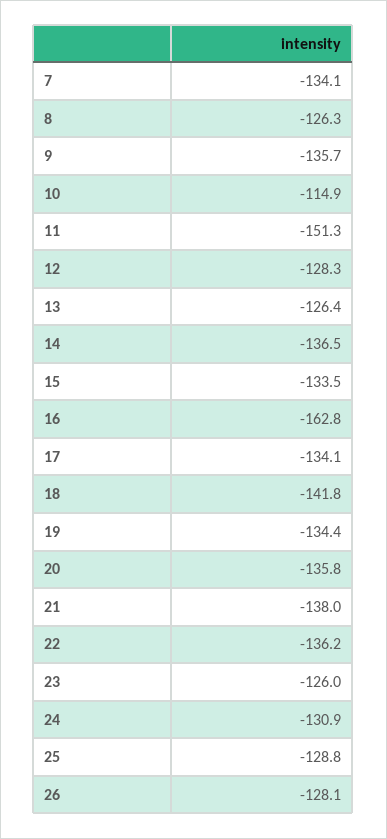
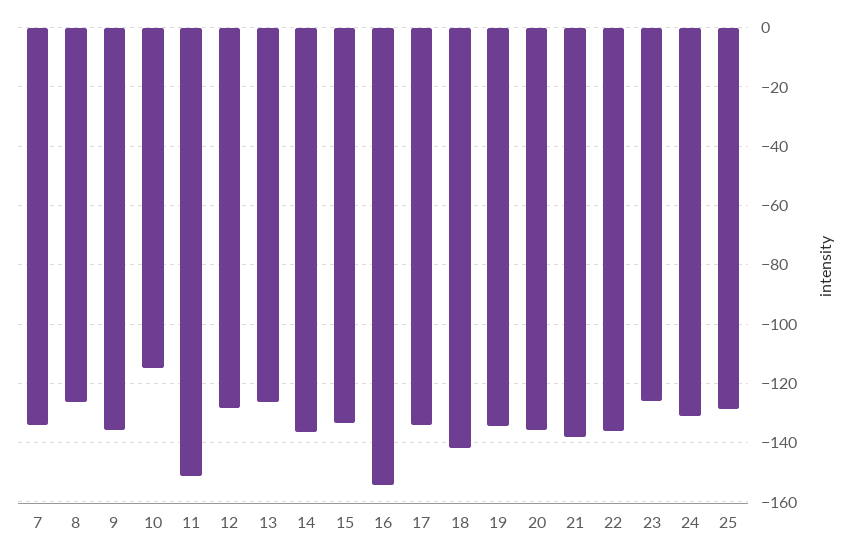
16: -162.8 -> -155
26: -128.1 -> none

